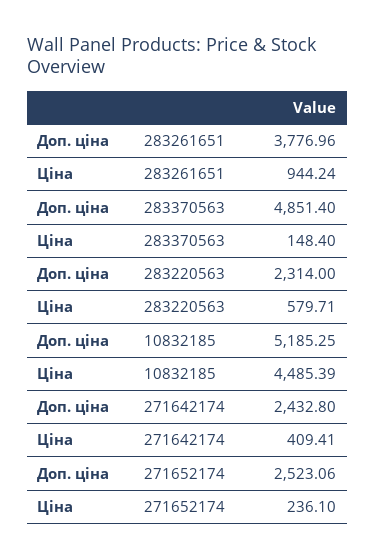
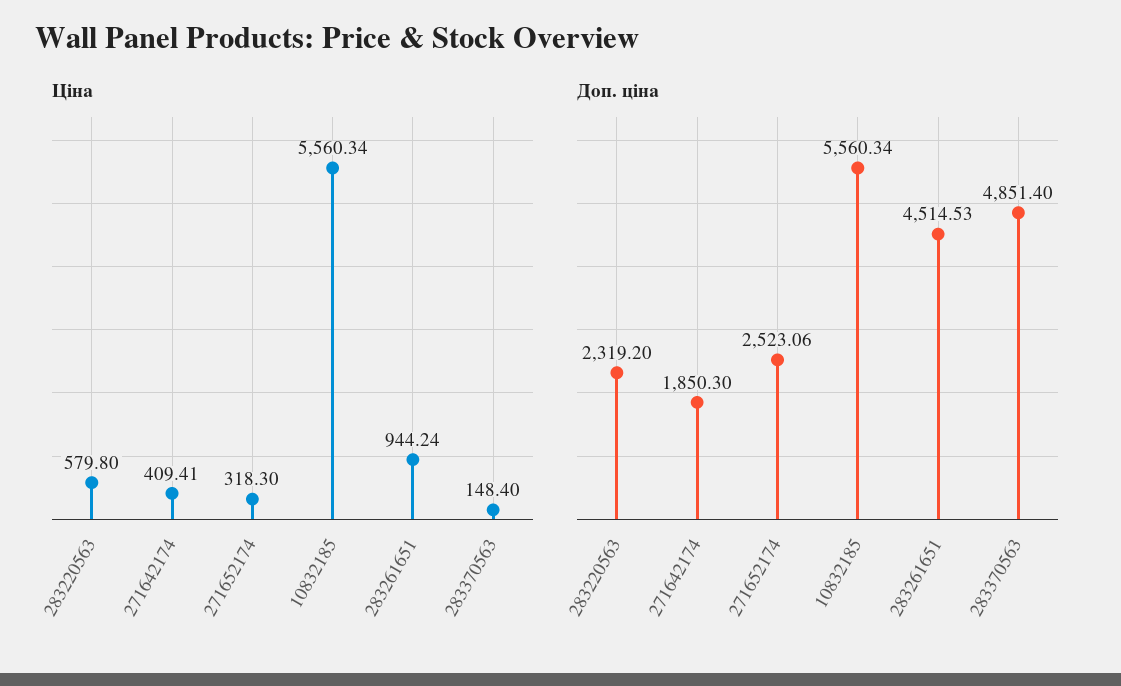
Доп. ціна, 283261651: 3776.96 -> 4514.53
Доп. ціна, 283220563: 2314 -> 2319.2
Ціна, 283220563: 579.71 -> 579.8
Доп. ціна, 10832185: 5185.25 -> 5560.34
Ціна, 10832185: 4485.39 -> 5560.34
Доп. ціна, 271642174: 2432.8 -> 1850.3
Ціна, 271652174: 236.1 -> 318.3

